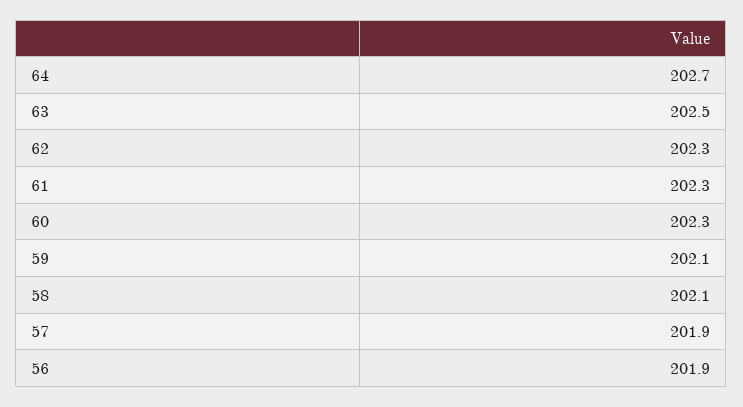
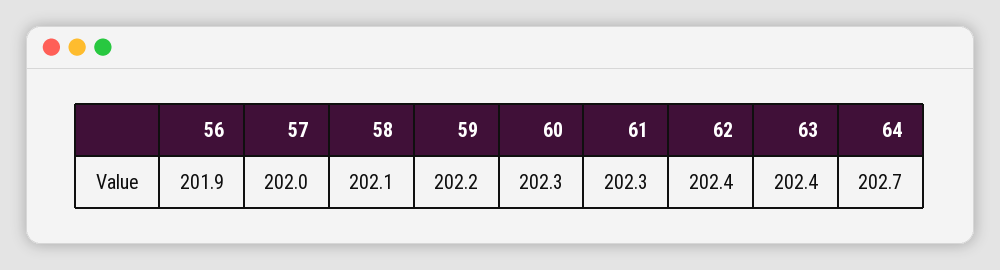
63: 202.5 -> 202.4
62: 202.3 -> 202.4
59: 202.1 -> 202.2
57: 201.9 -> 202

